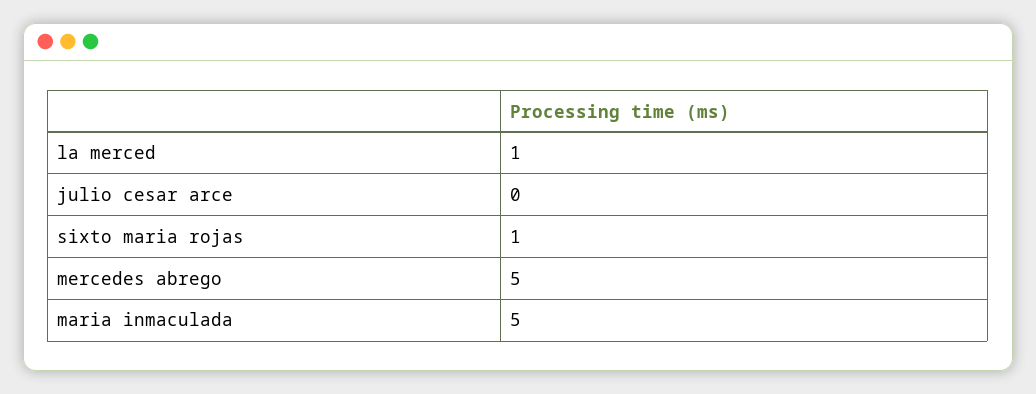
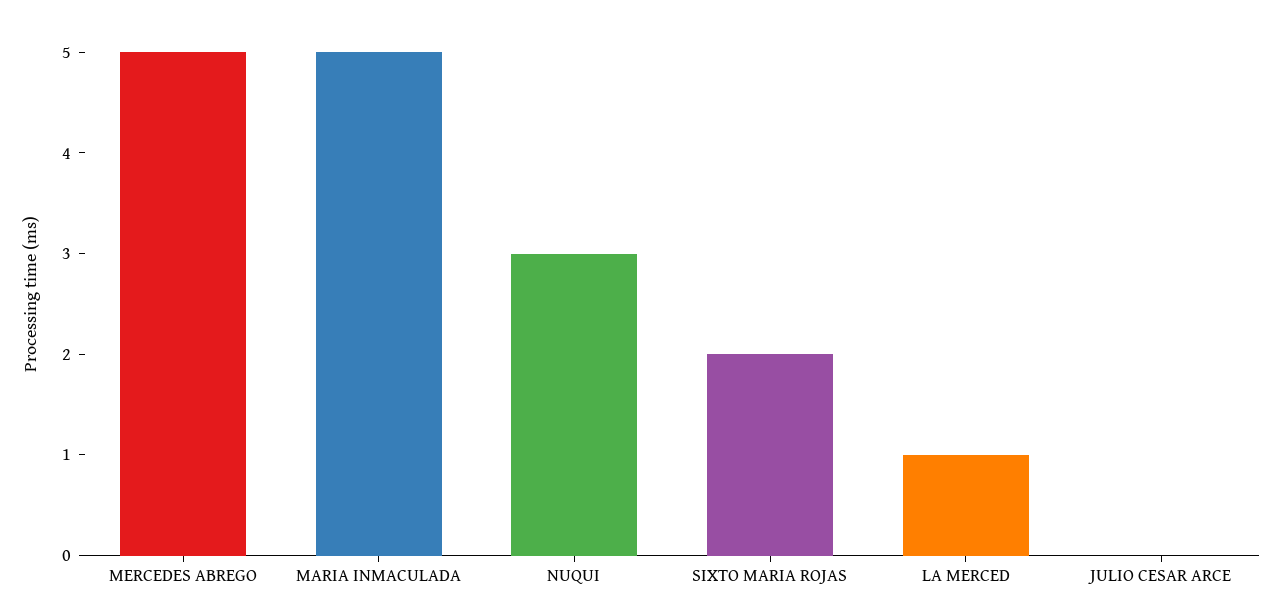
sixto maria rojas: 1 -> 2
NUQUI: none -> 3

